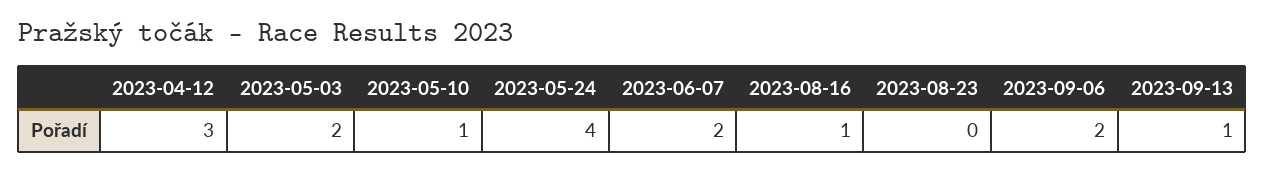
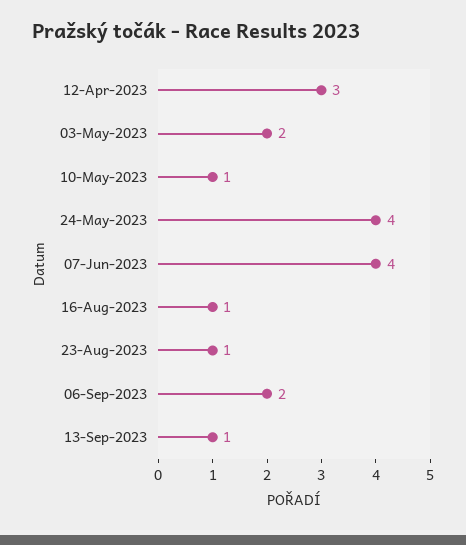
2023-06-07: 2 -> 4
2023-08-23: 0 -> 1

